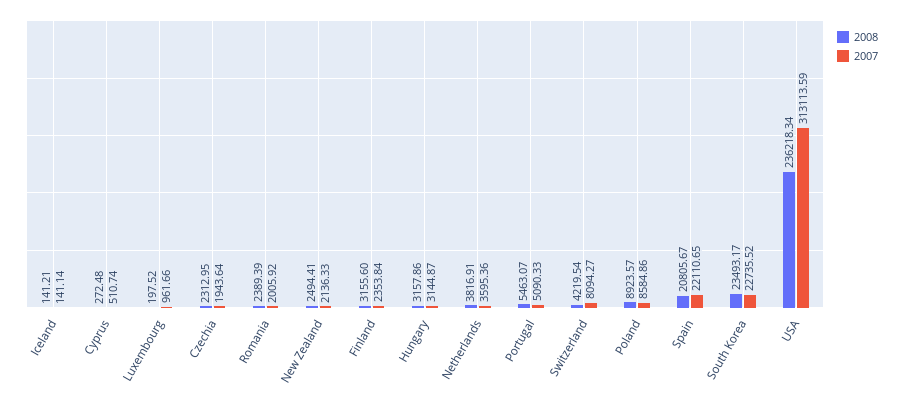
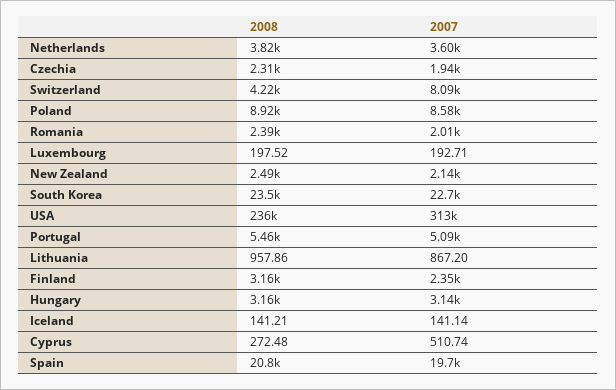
2007, Luxembourg: 961.66 -> 192.71
2007, Spain: 22110.65 -> 19700
2008, Lithuania: none -> 957.86
2007, Lithuania: none -> 867.2

